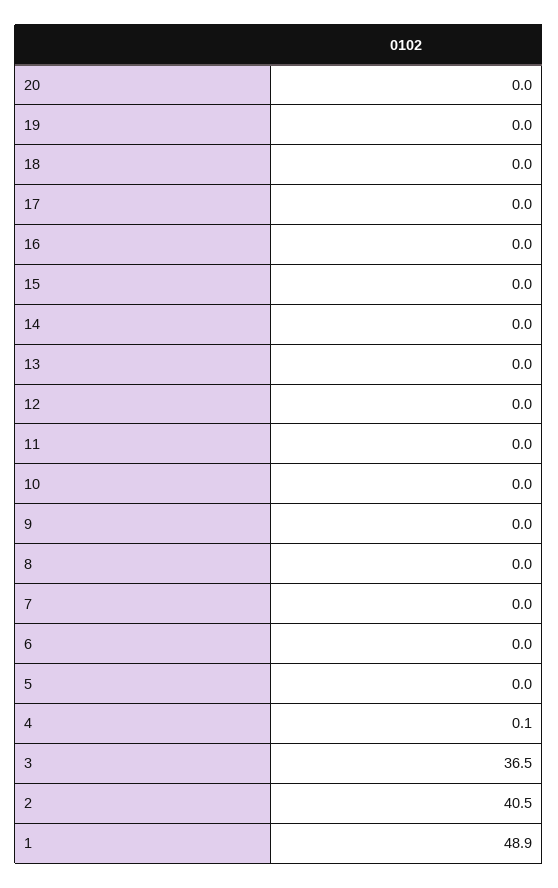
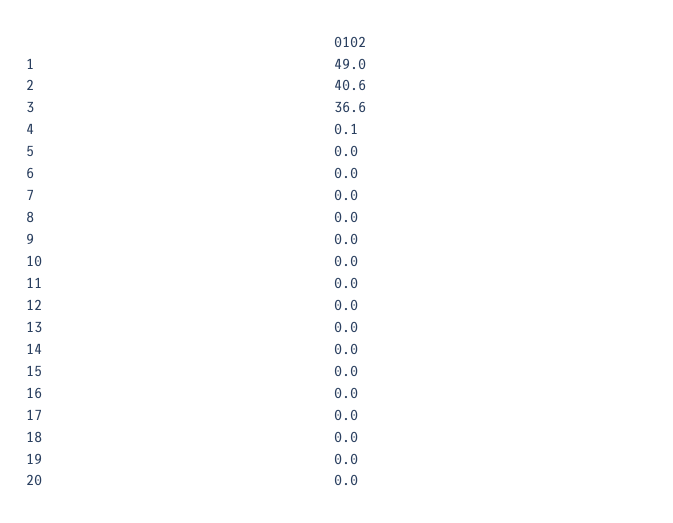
3: 36.5 -> 36.6
2: 40.5 -> 40.6
1: 48.9 -> 49

